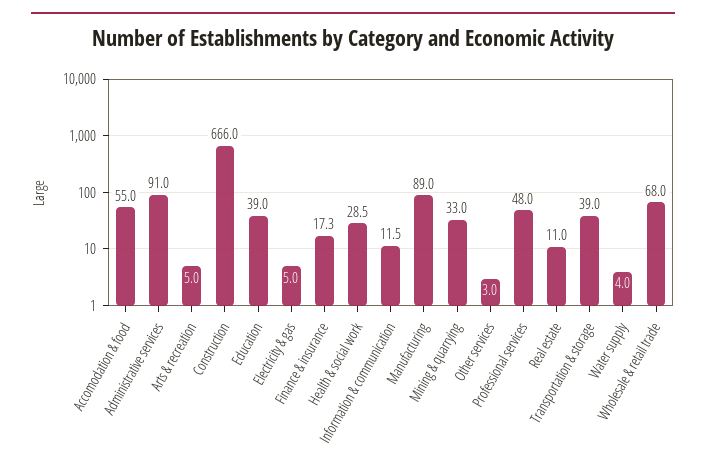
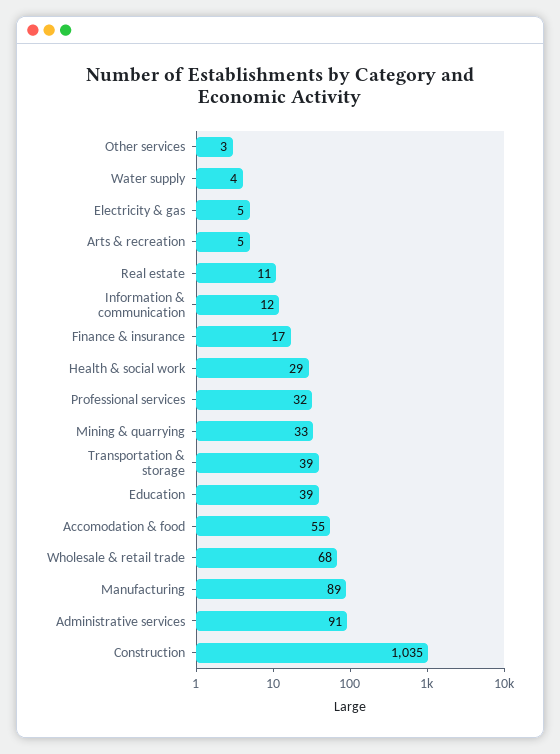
Construction: 666 -> 1035
Professional services: 48 -> 32

